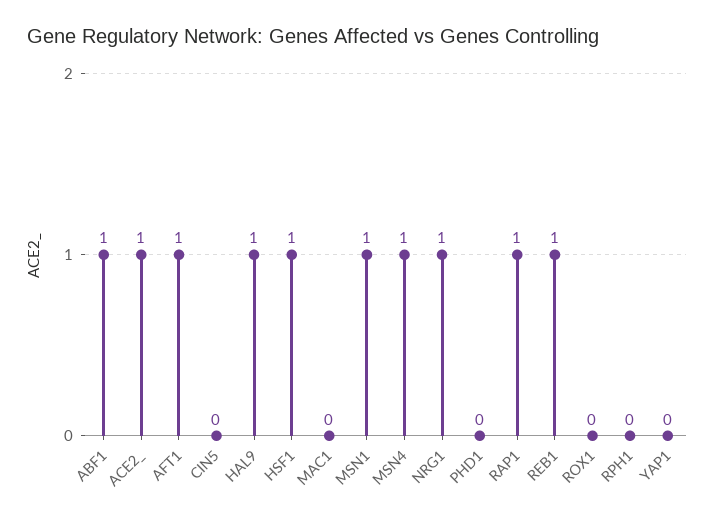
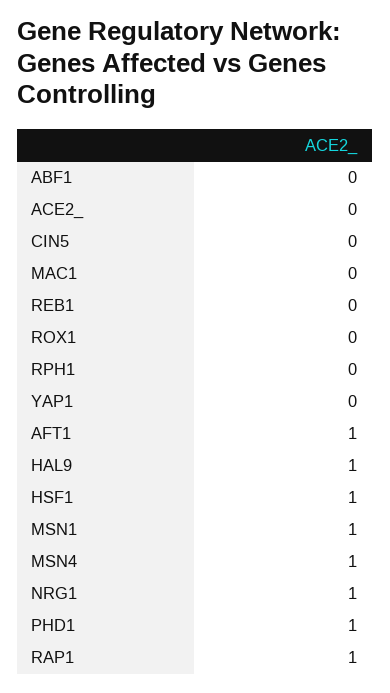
ABF1: 1 -> 0
ACE2_: 1 -> 0
PHD1: 0 -> 1
REB1: 1 -> 0

